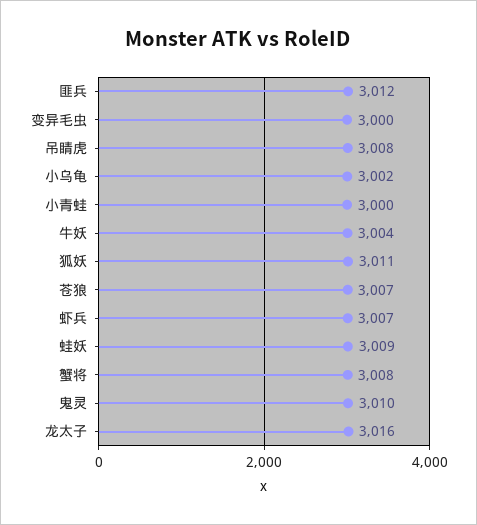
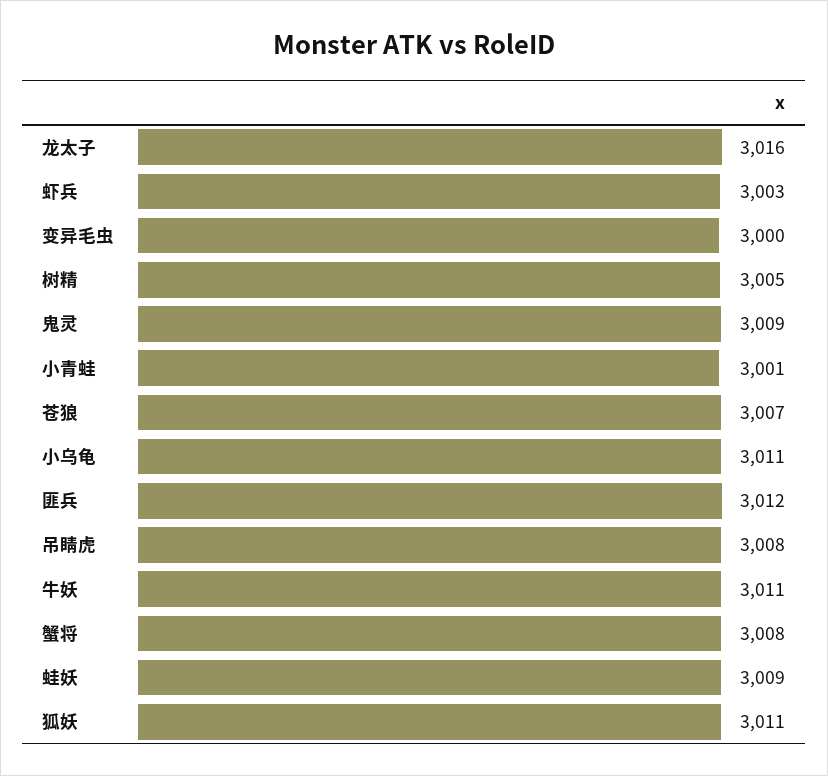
小乌龟: 3002 -> 3011
小青蛙: 3000 -> 3001
牛妖: 3004 -> 3011
虾兵: 3007 -> 3003
鬼灵: 3010 -> 3009
树精: none -> 3005

